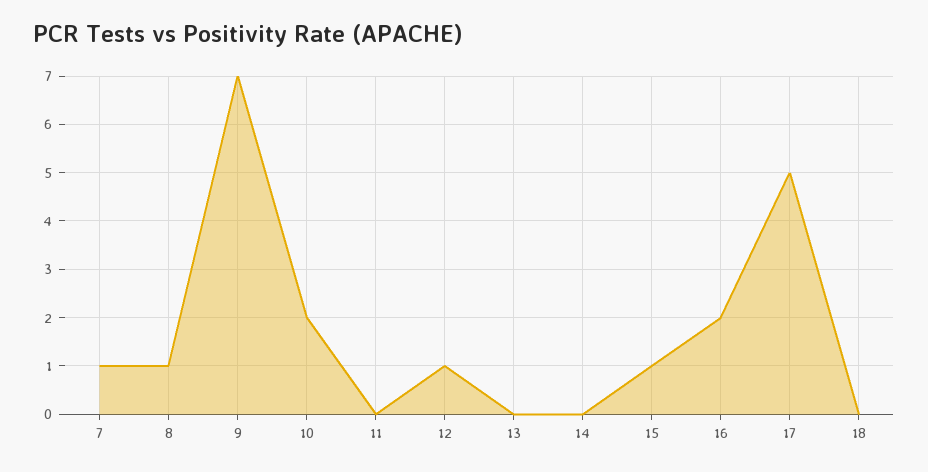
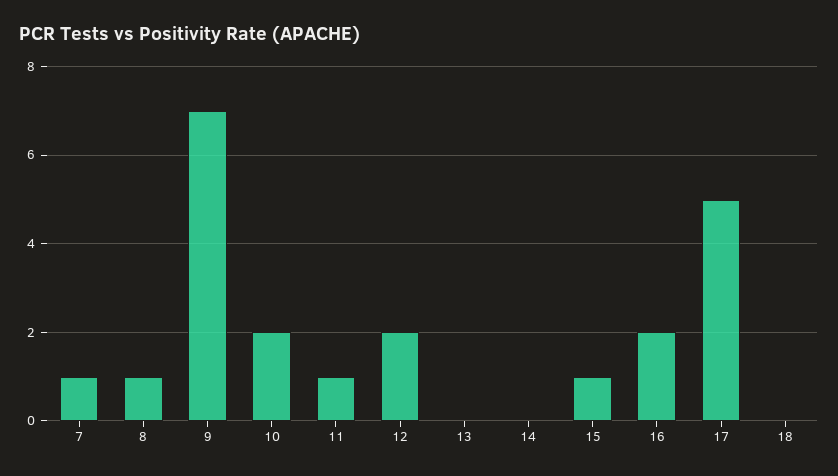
11: 0 -> 1
12: 1 -> 2

